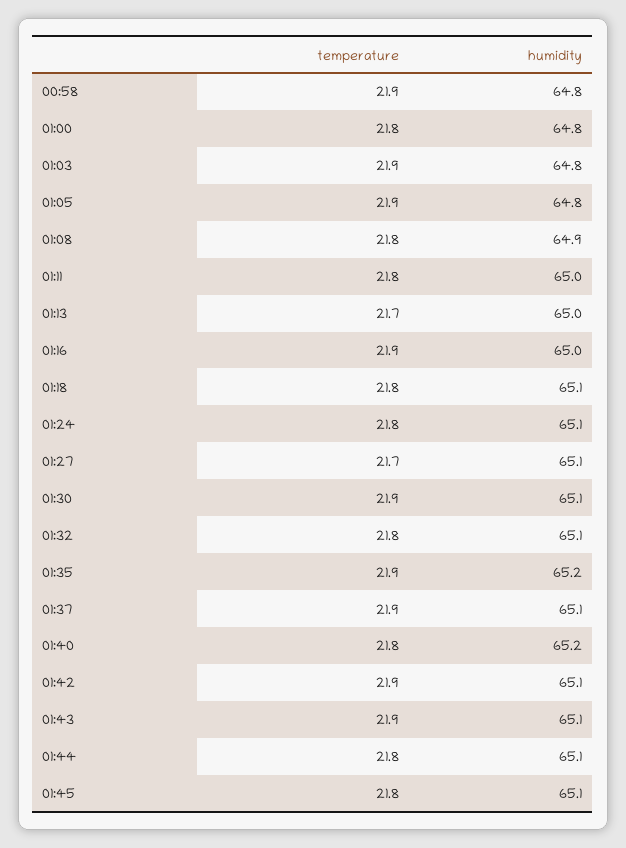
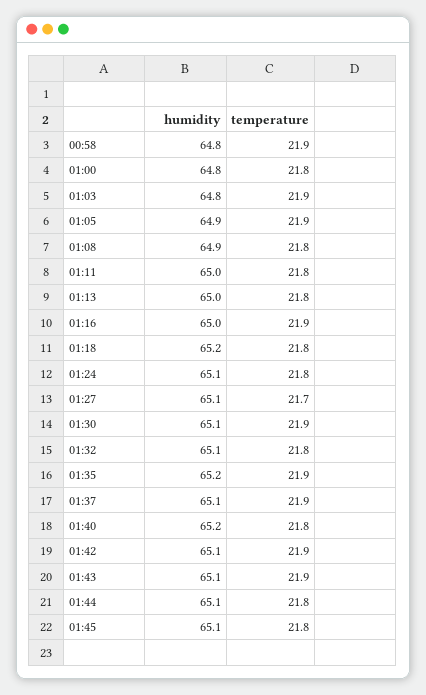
humidity, 01:05: 64.8 -> 64.9
temperature, 01:13: 21.7 -> 21.8
humidity, 01:18: 65.1 -> 65.2

